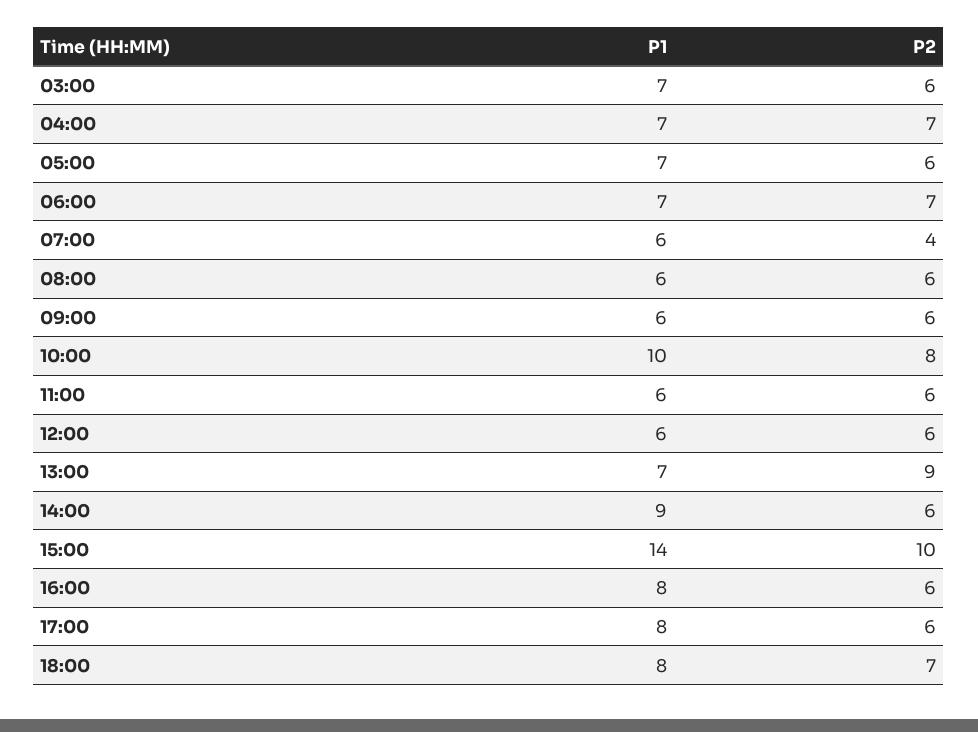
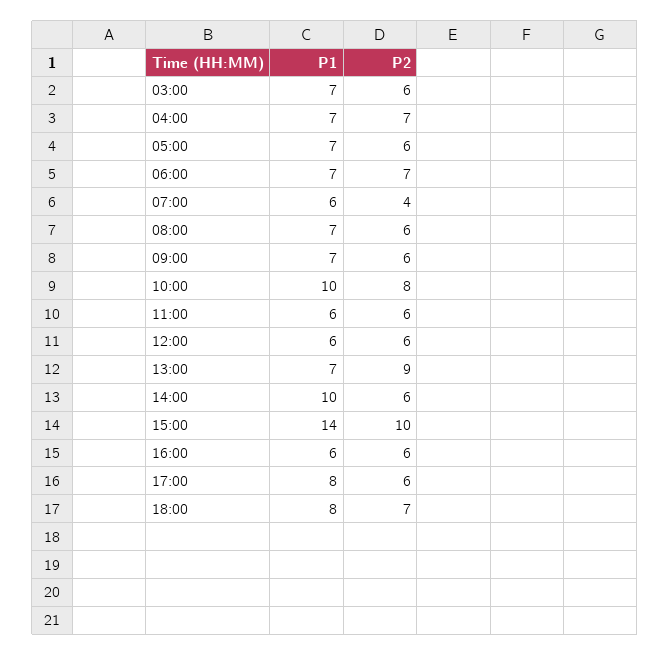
P1, 08:00: 6 -> 7
P1, 09:00: 6 -> 7
P1, 14:00: 9 -> 10
P1, 16:00: 8 -> 6

